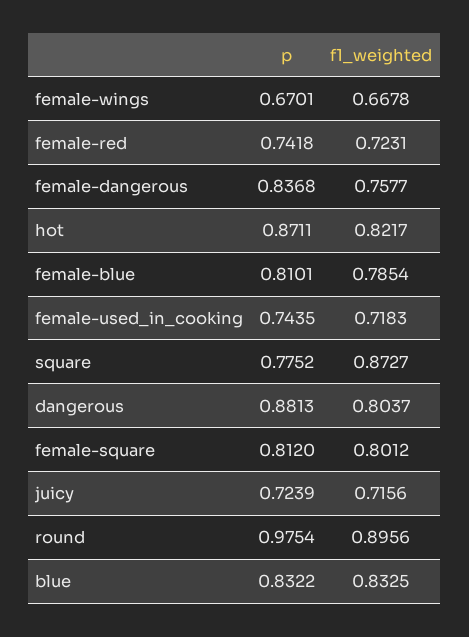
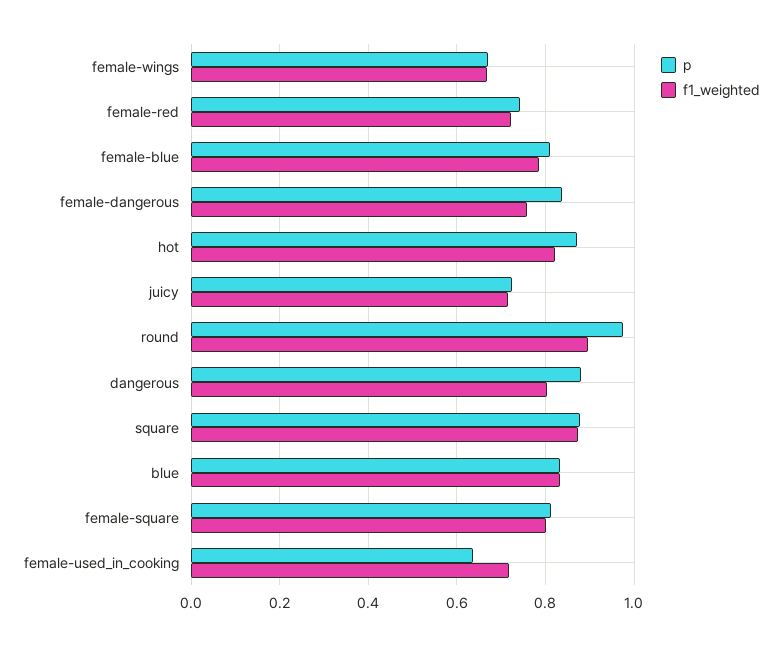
p, female-used_in_cooking: 0.7435 -> 0.64
p, square: 0.7752 -> 0.88

